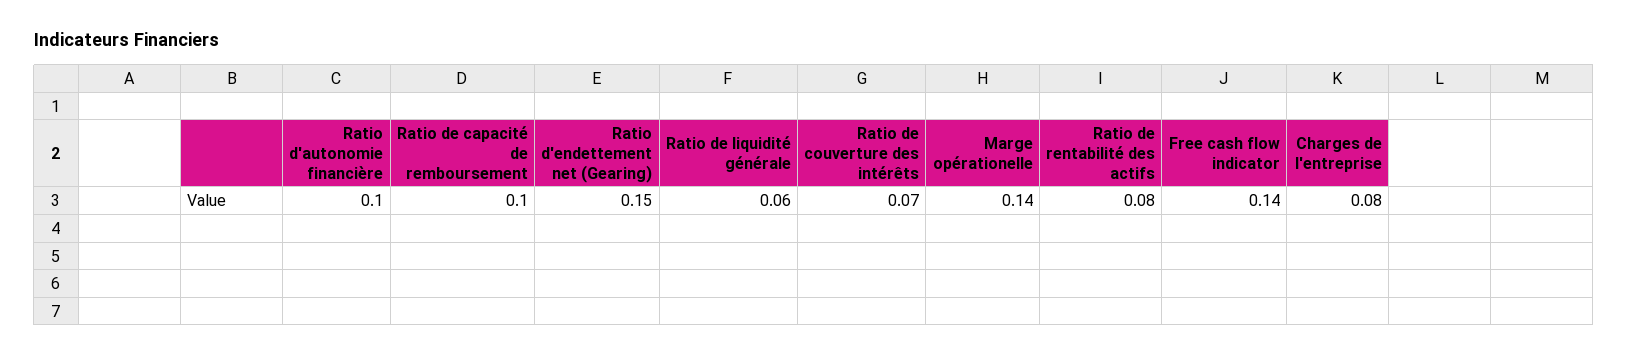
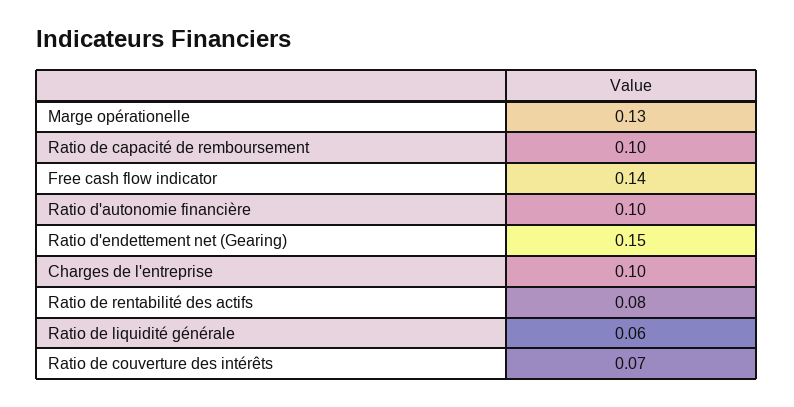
Marge opérationelle: 0.14 -> 0.13
Charges de l'entreprise: 0.08 -> 0.1

